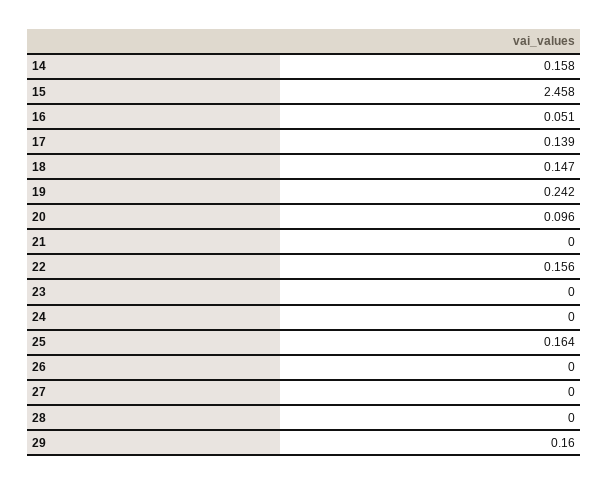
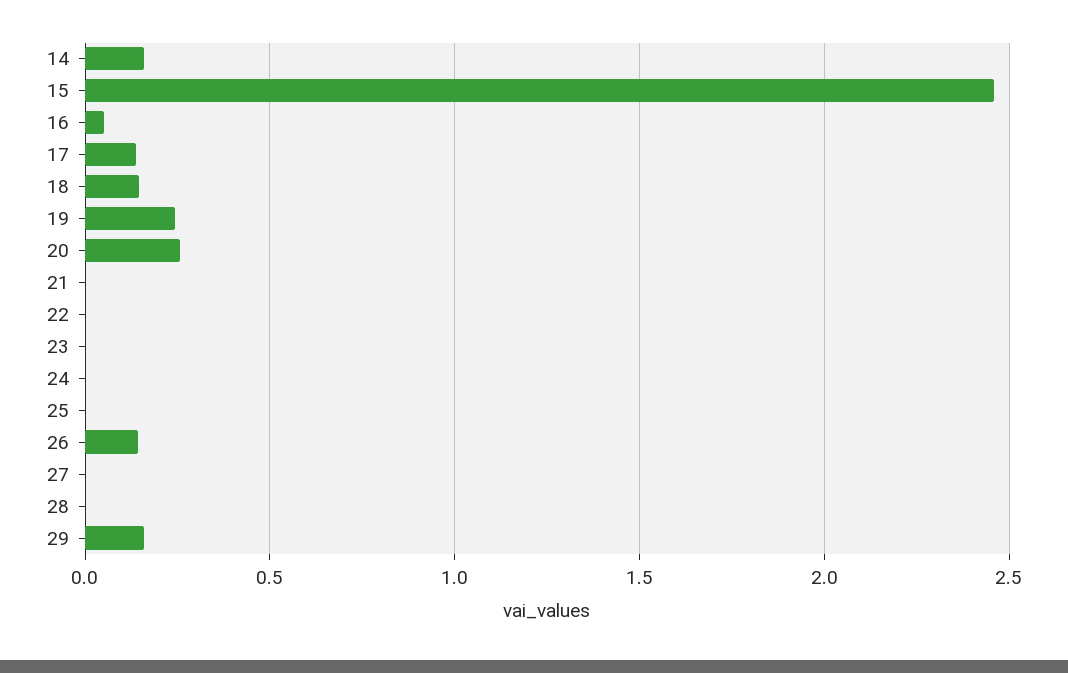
20: 0.096 -> 0.25
22: 0.156 -> 0
25: 0.164 -> 0
26: 0 -> 0.15

